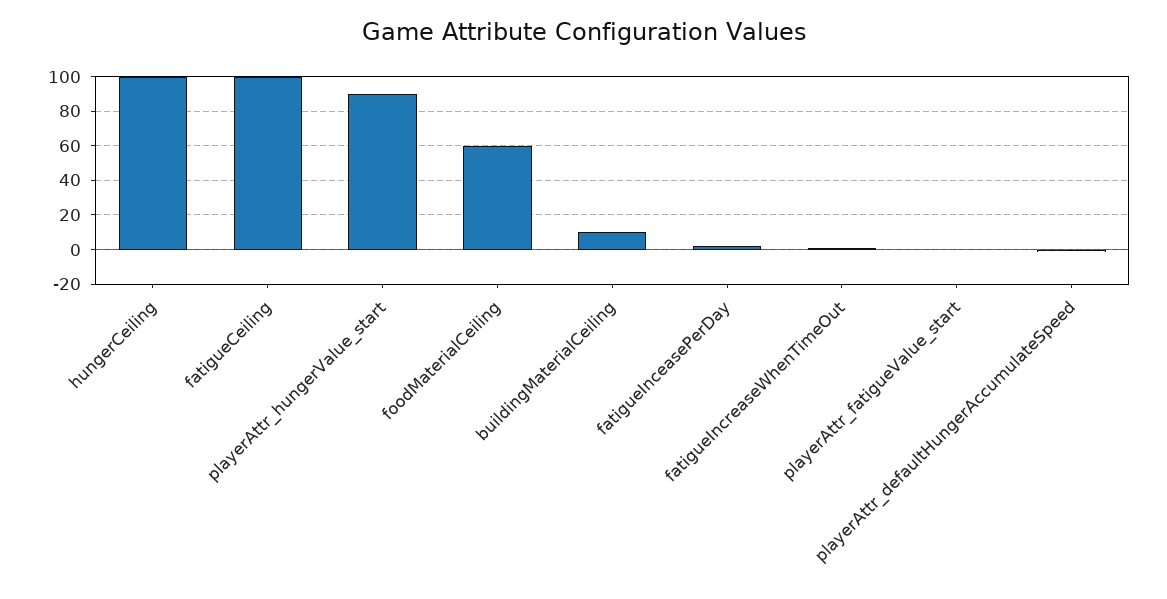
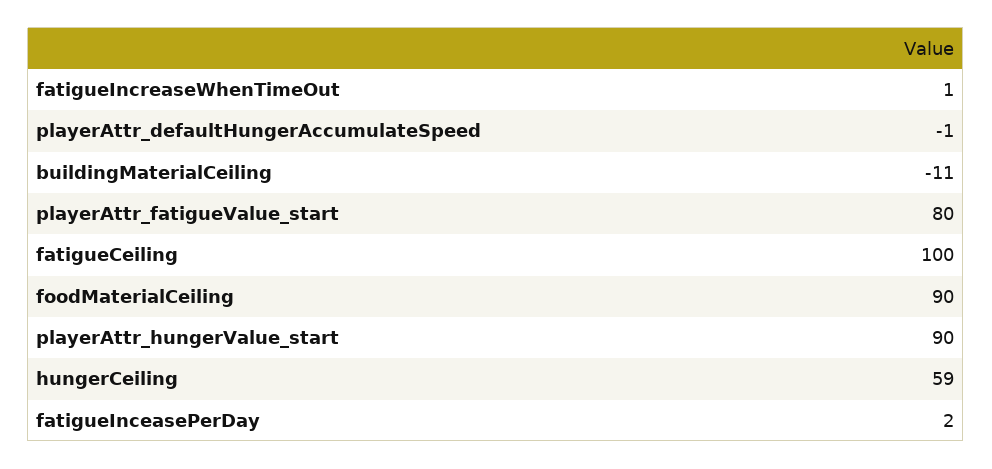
hungerCeiling: 100 -> 59
foodMaterialCeiling: 60 -> 90
buildingMaterialCeiling: 10 -> -11
playerAttr_fatigueValue_start: 0 -> 80

